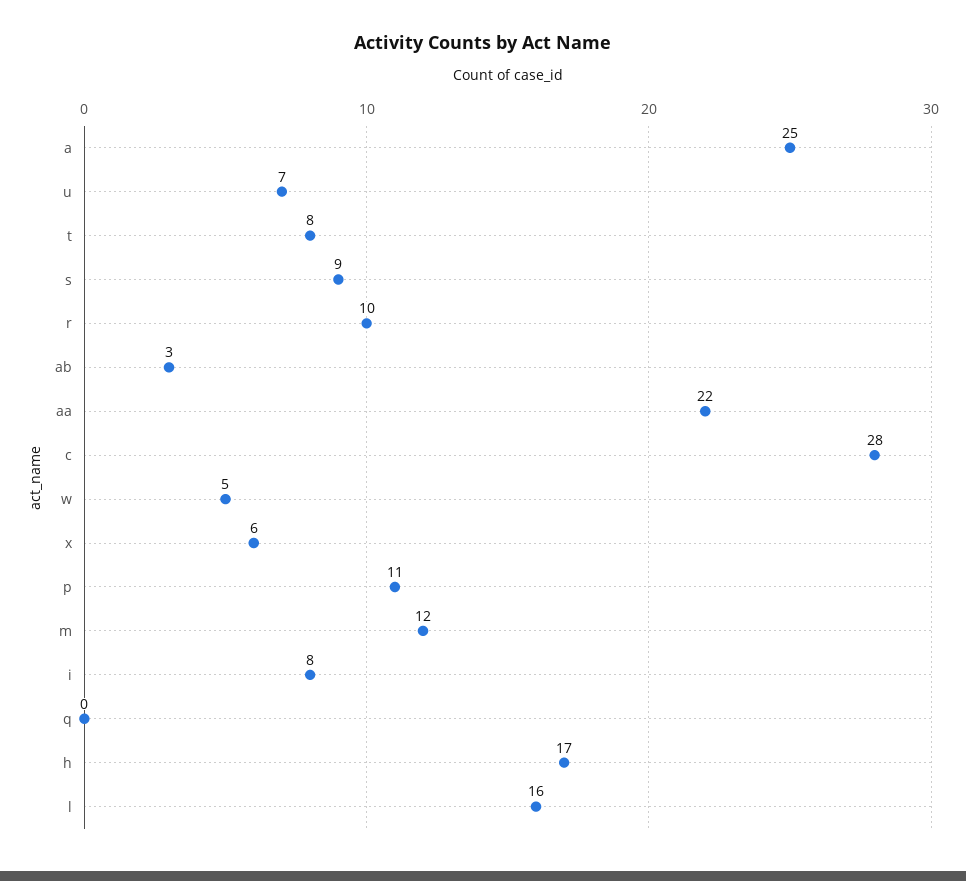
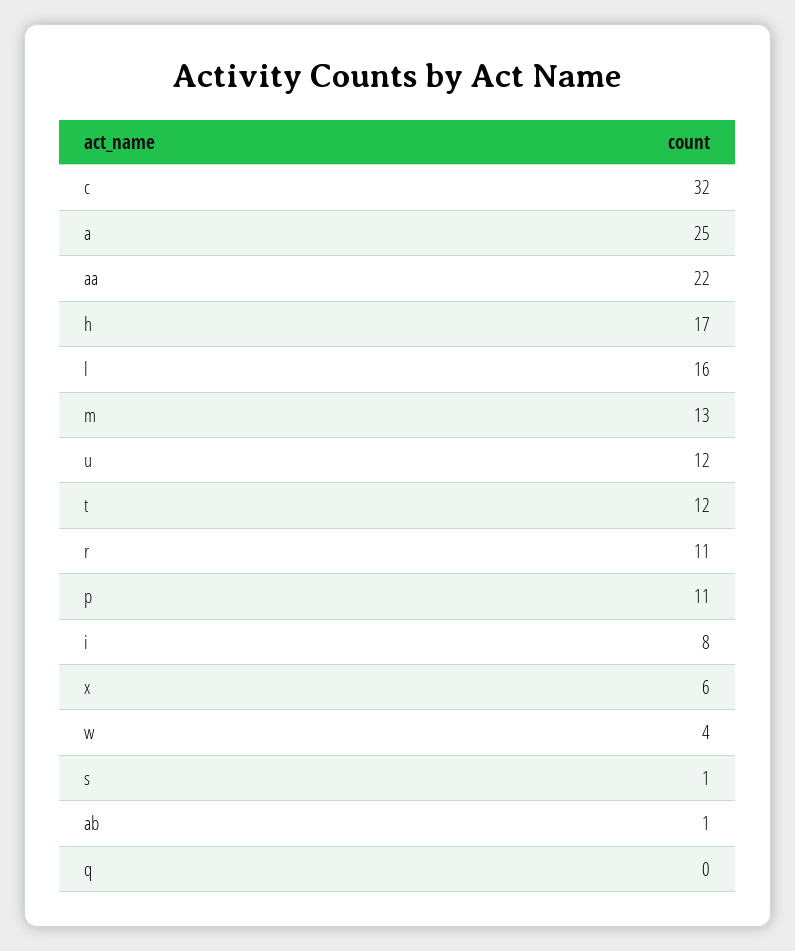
u: 7 -> 12
t: 8 -> 12
s: 9 -> 1
r: 10 -> 11
ab: 3 -> 1
c: 28 -> 32
w: 5 -> 4
m: 12 -> 13

